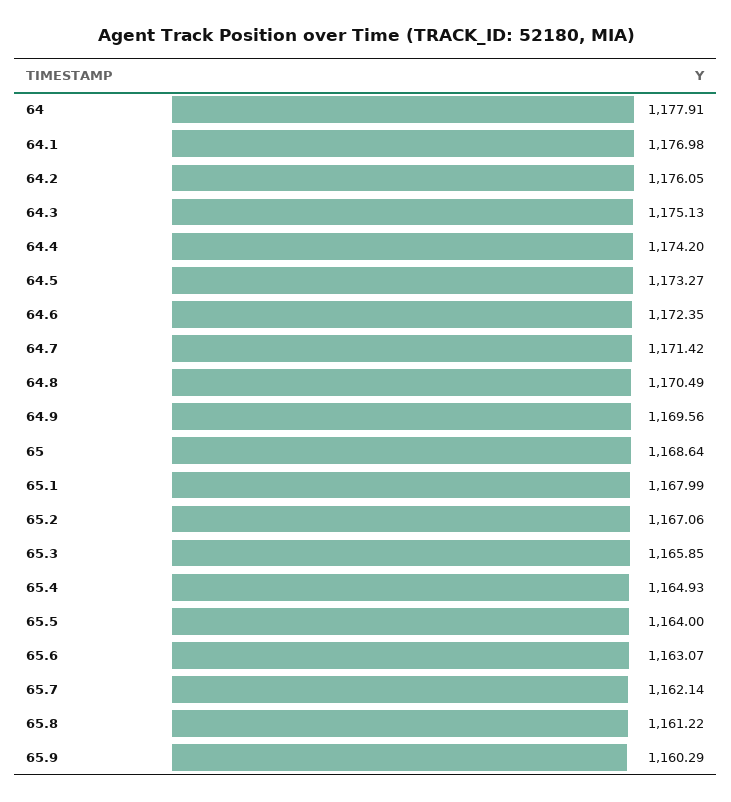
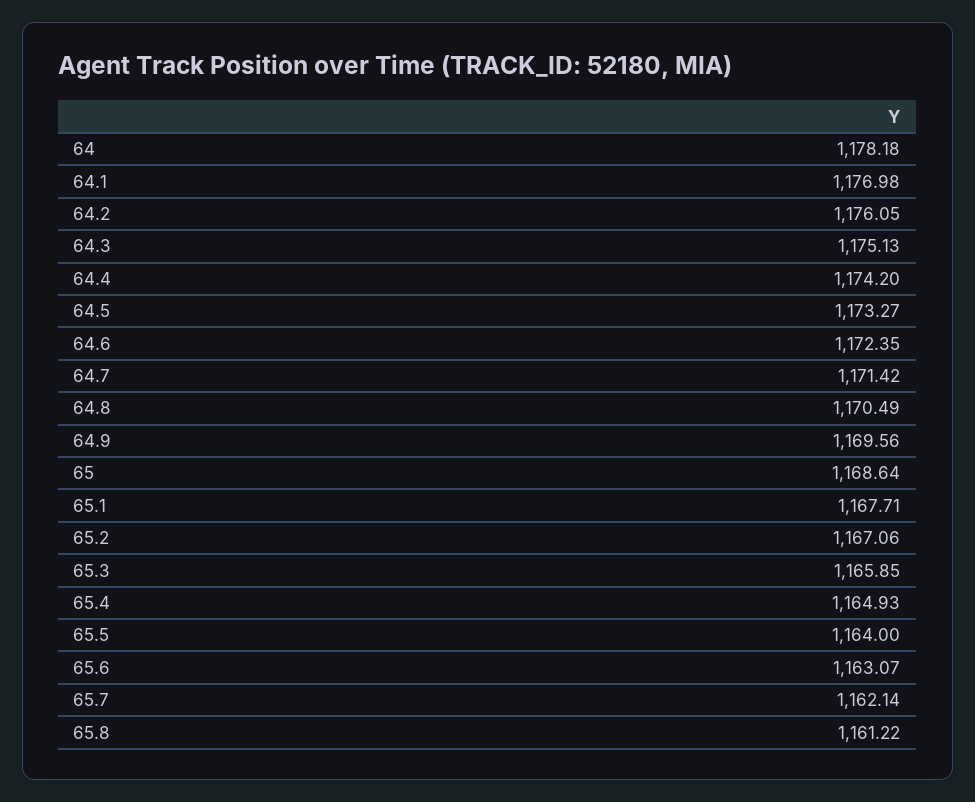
64: 1177.91 -> 1178.18
65.1: 1167.99 -> 1167.71
65.9: 1160.29 -> none

